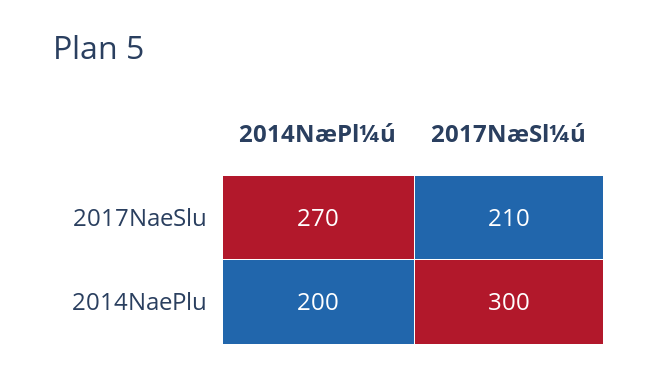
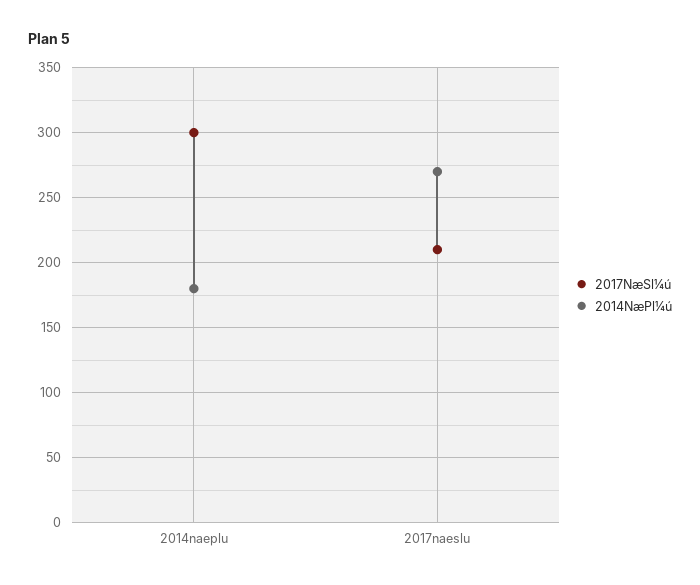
2014NæPl¼ú, 2014NaePlu: 200 -> 180

